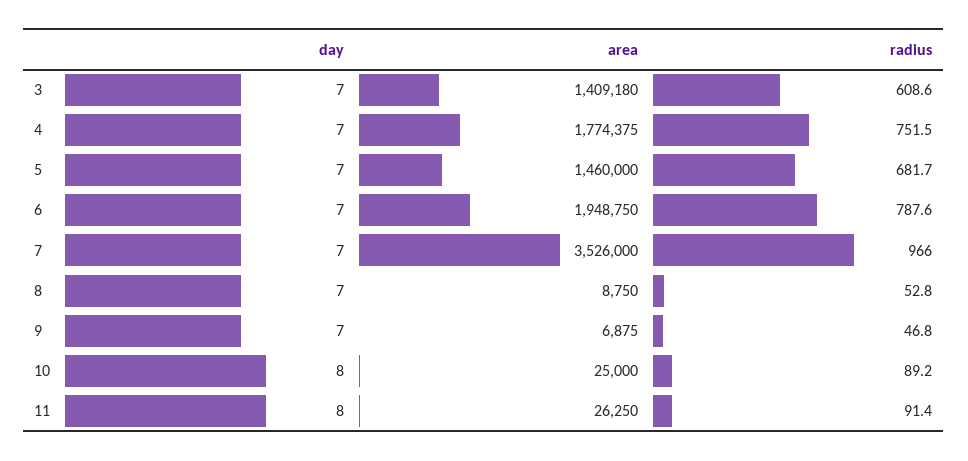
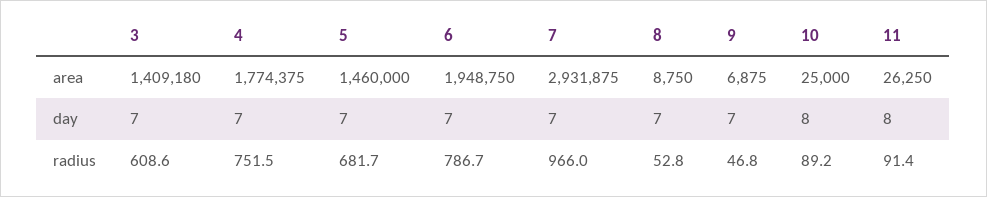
radius, 6: 787.6 -> 786.7
area, 7: 3526000 -> 2931875

